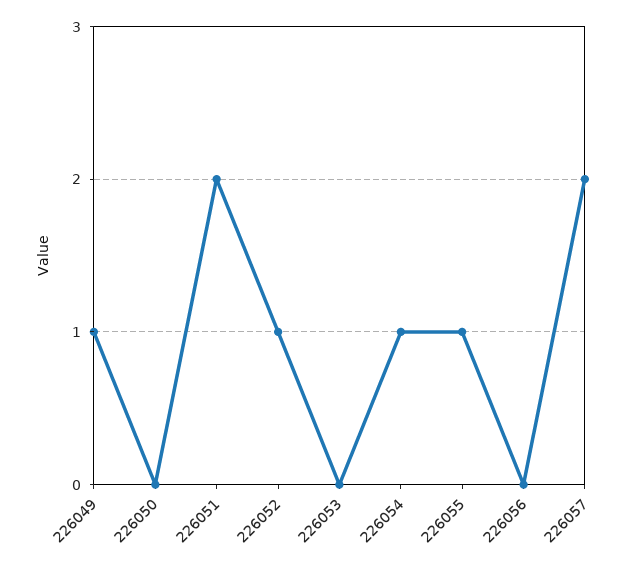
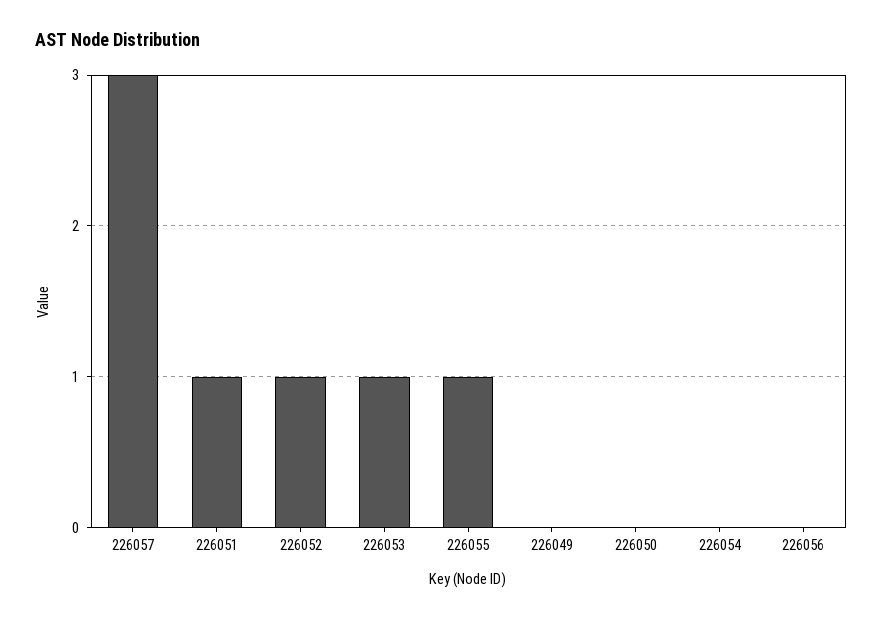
226049: 1 -> 0
226051: 2 -> 1
226053: 0 -> 1
226054: 1 -> 0
226057: 2 -> 3

